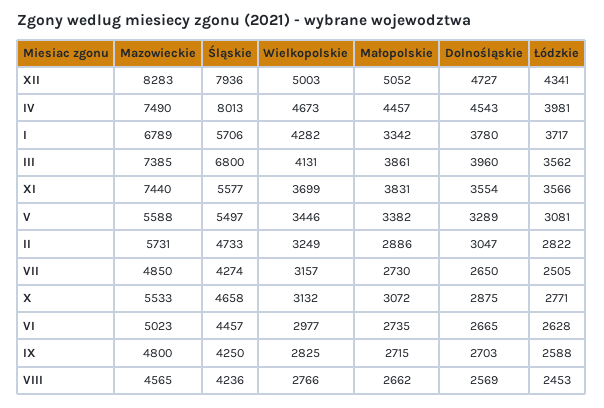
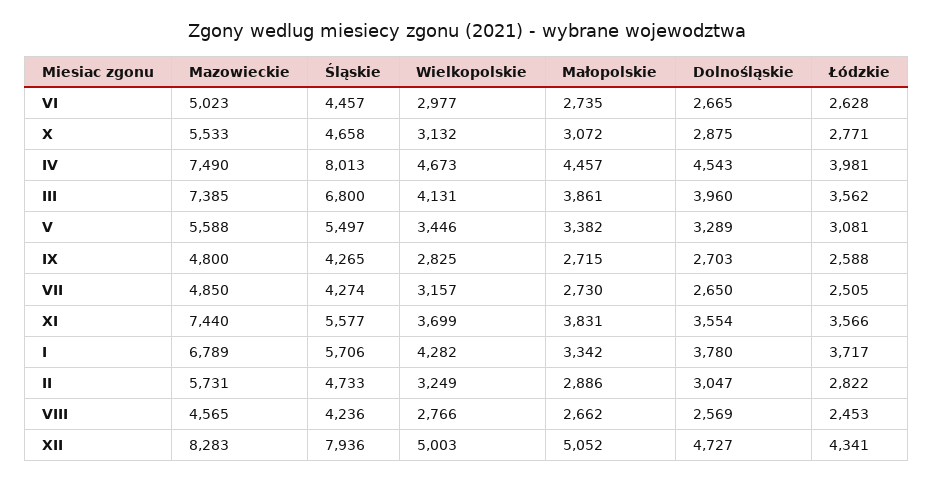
Śląskie, IX: 4250 -> 4265

